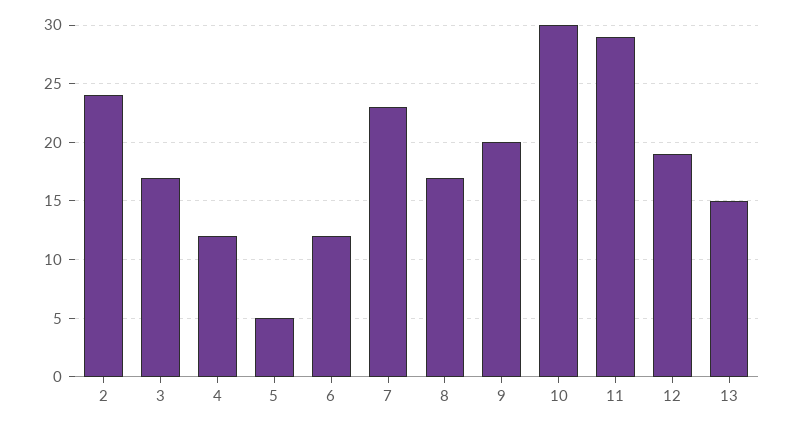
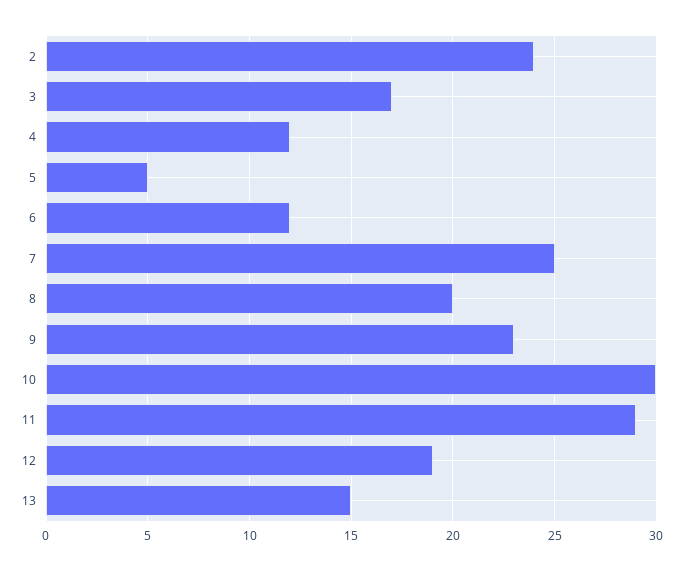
7: 23 -> 25
8: 17 -> 20
9: 20 -> 23

